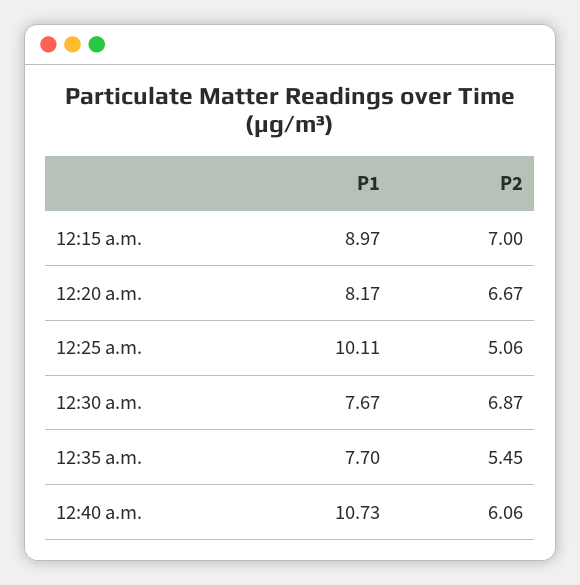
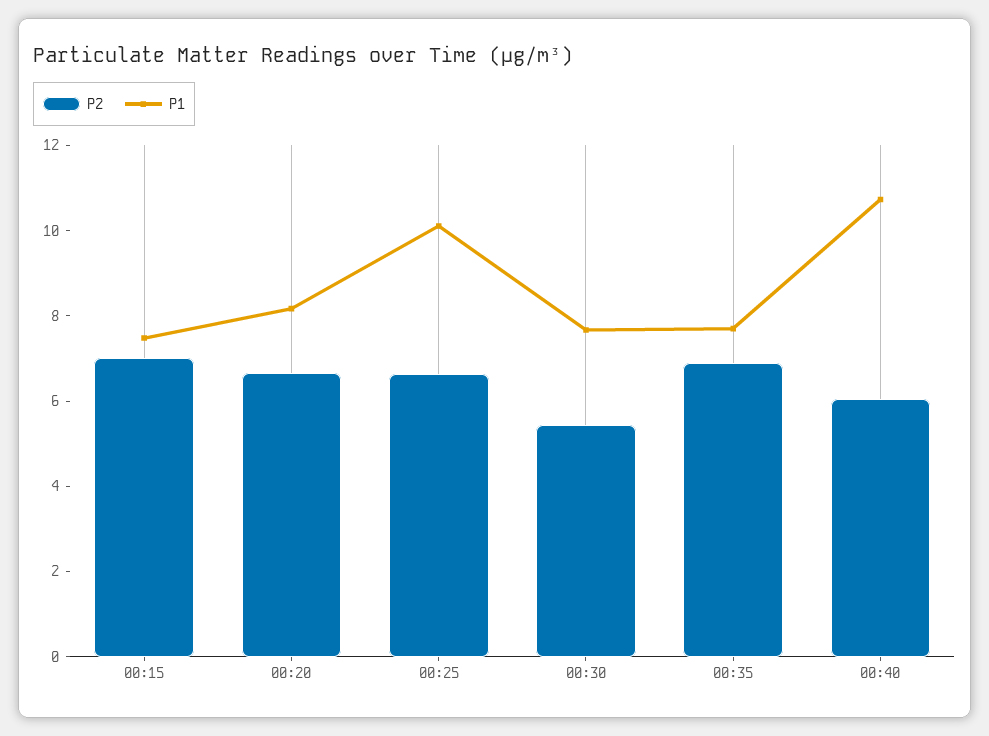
P1, 12:15 a.m.: 8.97 -> 7.5
P2, 12:25 a.m.: 5.06 -> 6.5
P2, 12:30 a.m.: 6.87 -> 5.5
P2, 12:35 a.m.: 5.45 -> 7

